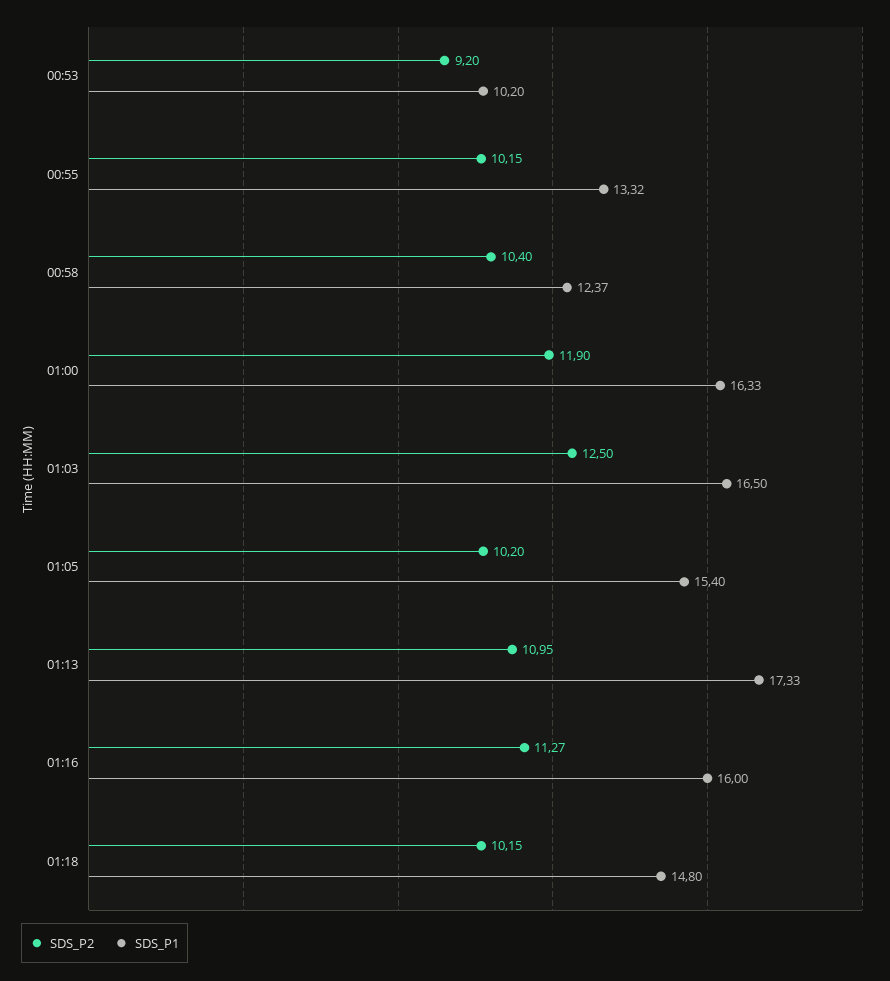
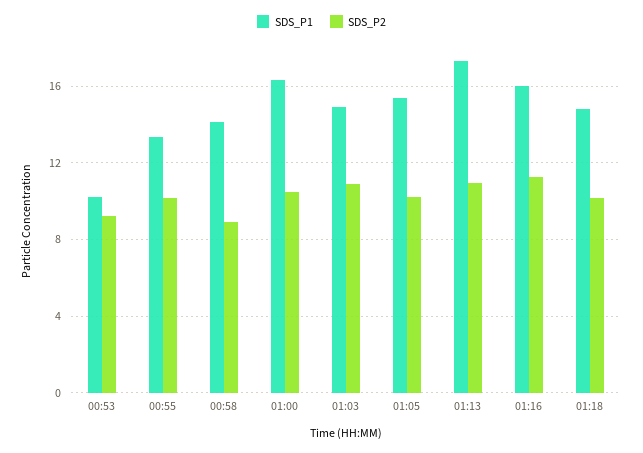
SDS_P2, 00:58: 10.4 -> 9
SDS_P1, 00:58: 12.37 -> 14
SDS_P2, 01:00: 11.9 -> 10.5
SDS_P2, 01:03: 12.5 -> 11
SDS_P1, 01:03: 16.5 -> 15

